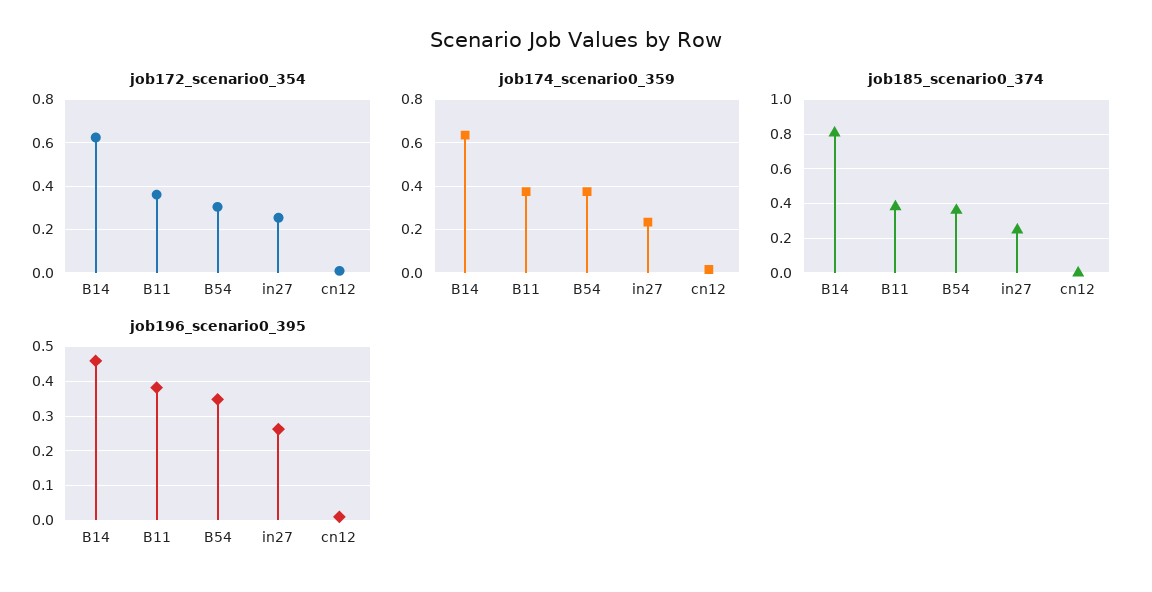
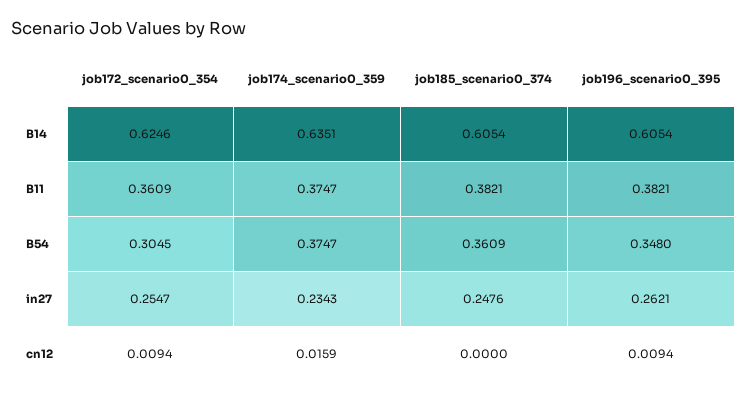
job185_scenario0_374, B14: 0.8 -> 0.6054
job196_scenario0_395, B14: 0.46 -> 0.6054

